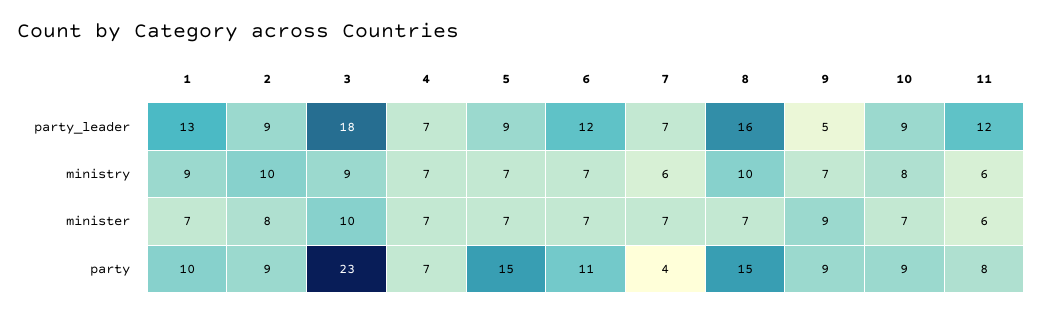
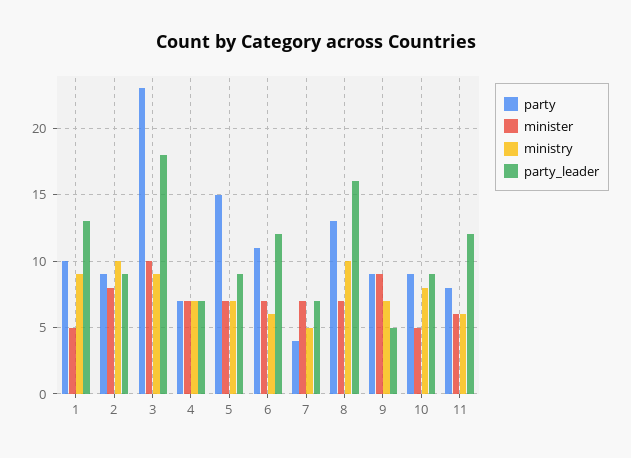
ministry, 6: 7 -> 6
ministry, 7: 6 -> 5
minister, 1: 7 -> 5
minister, 10: 7 -> 5
party, 8: 15 -> 13

